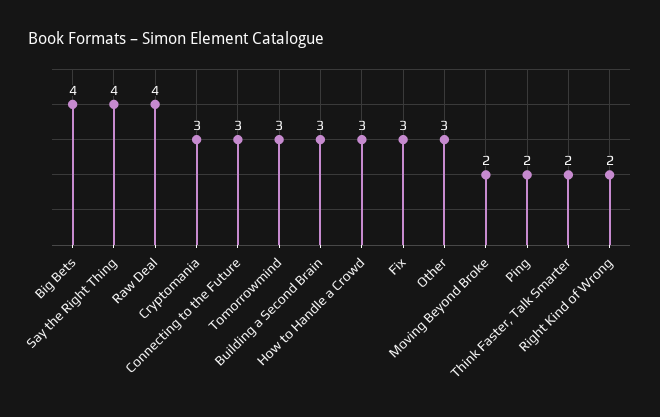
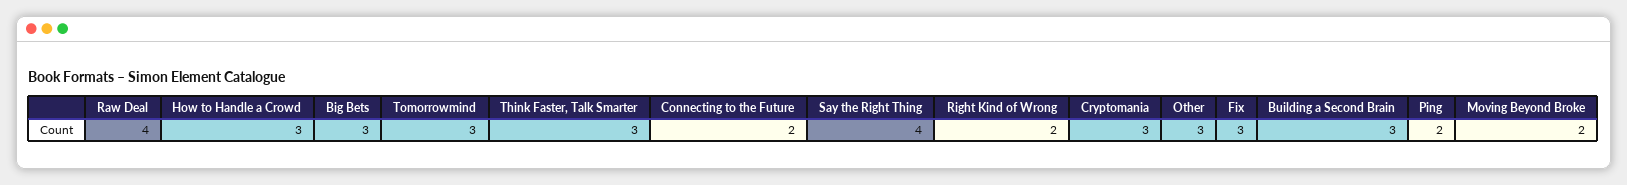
Big Bets: 4 -> 3
Connecting to the Future: 3 -> 2
Think Faster, Talk Smarter: 2 -> 3

